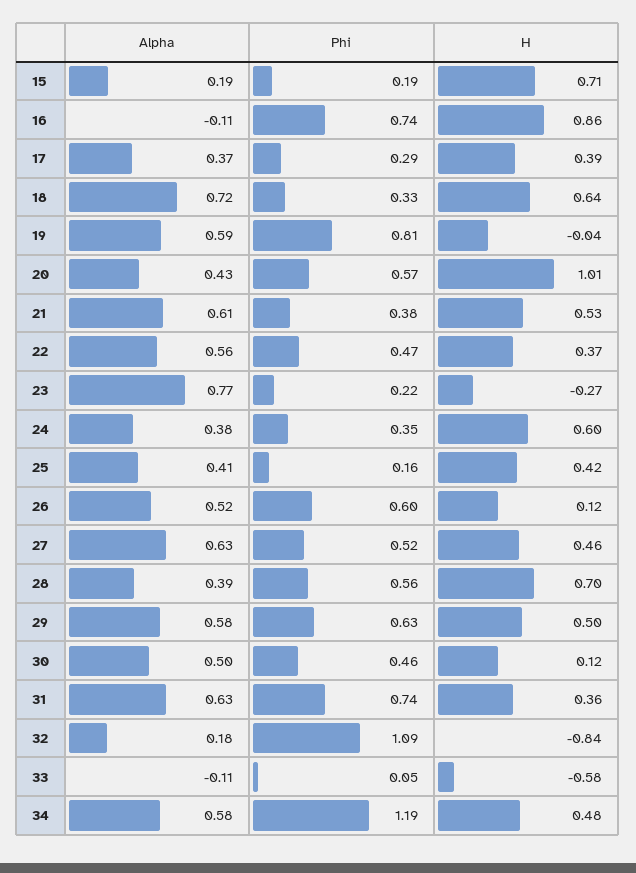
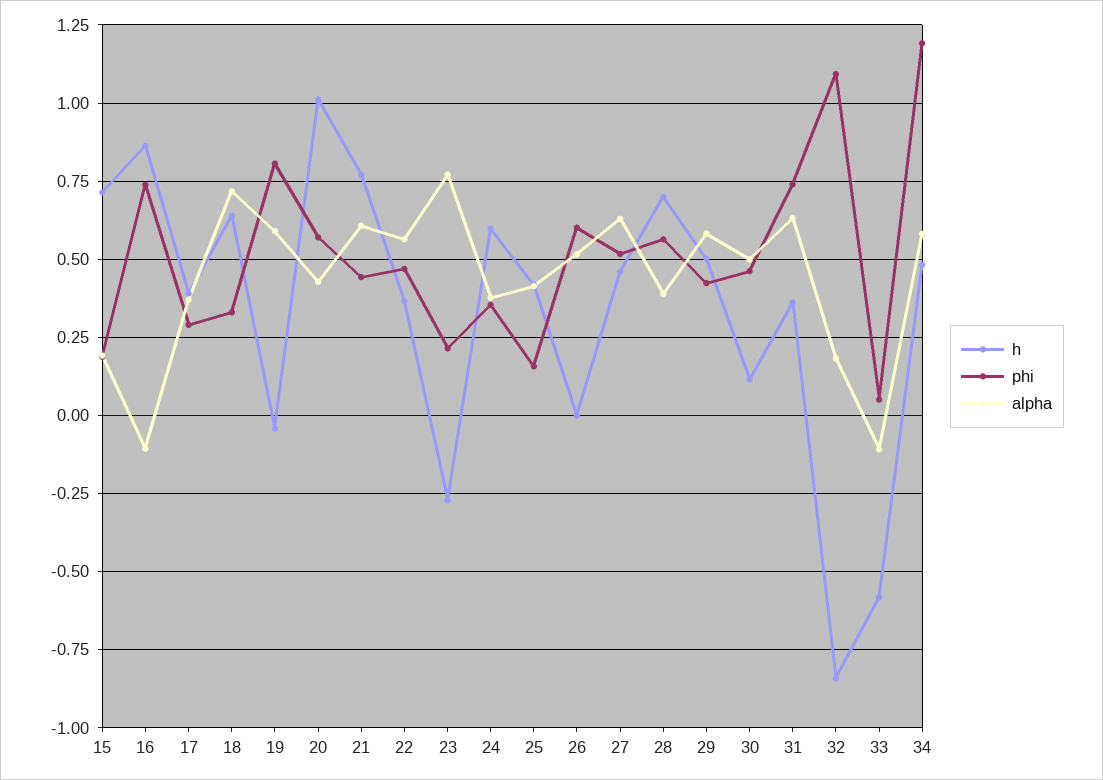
Phi, 21: 0.38 -> 0.45
H, 21: 0.53 -> 0.775
H, 26: 0.12 -> 0
Phi, 29: 0.63 -> 0.425

